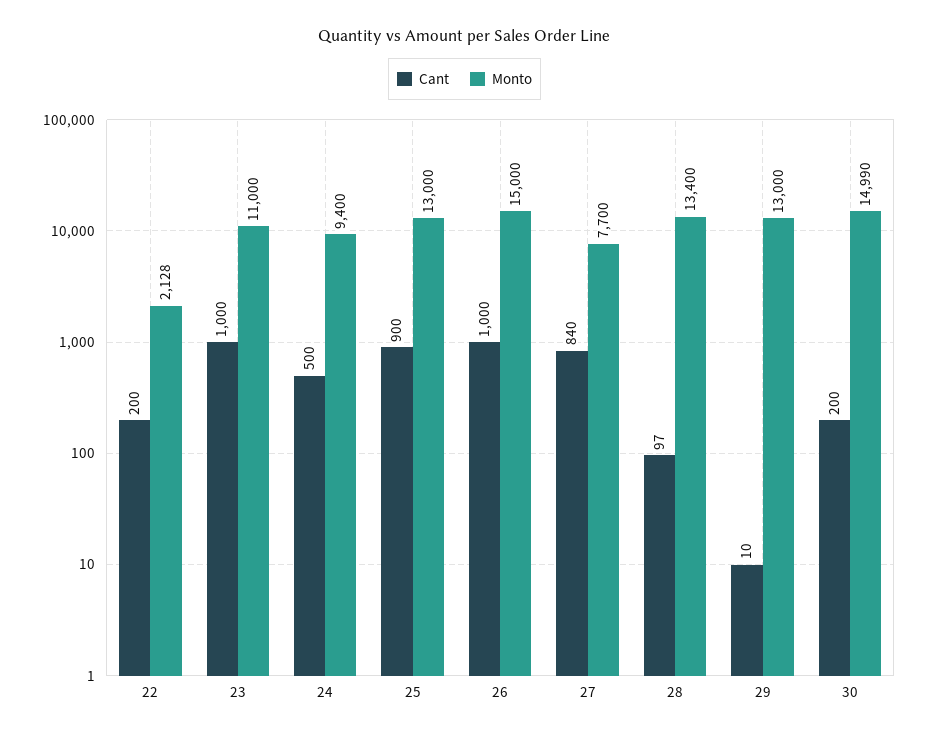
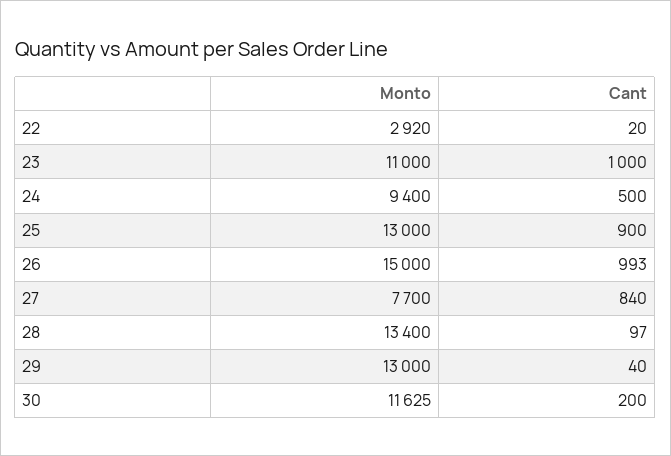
Cant, 22: 200 -> 20
Monto, 22: 2128 -> 2920
Cant, 26: 1000 -> 993
Cant, 29: 10 -> 40
Monto, 30: 14990 -> 11625

